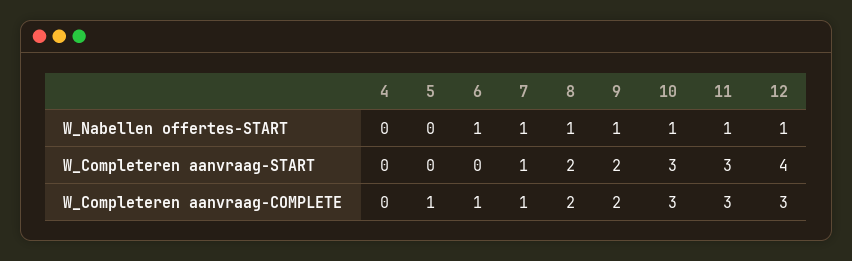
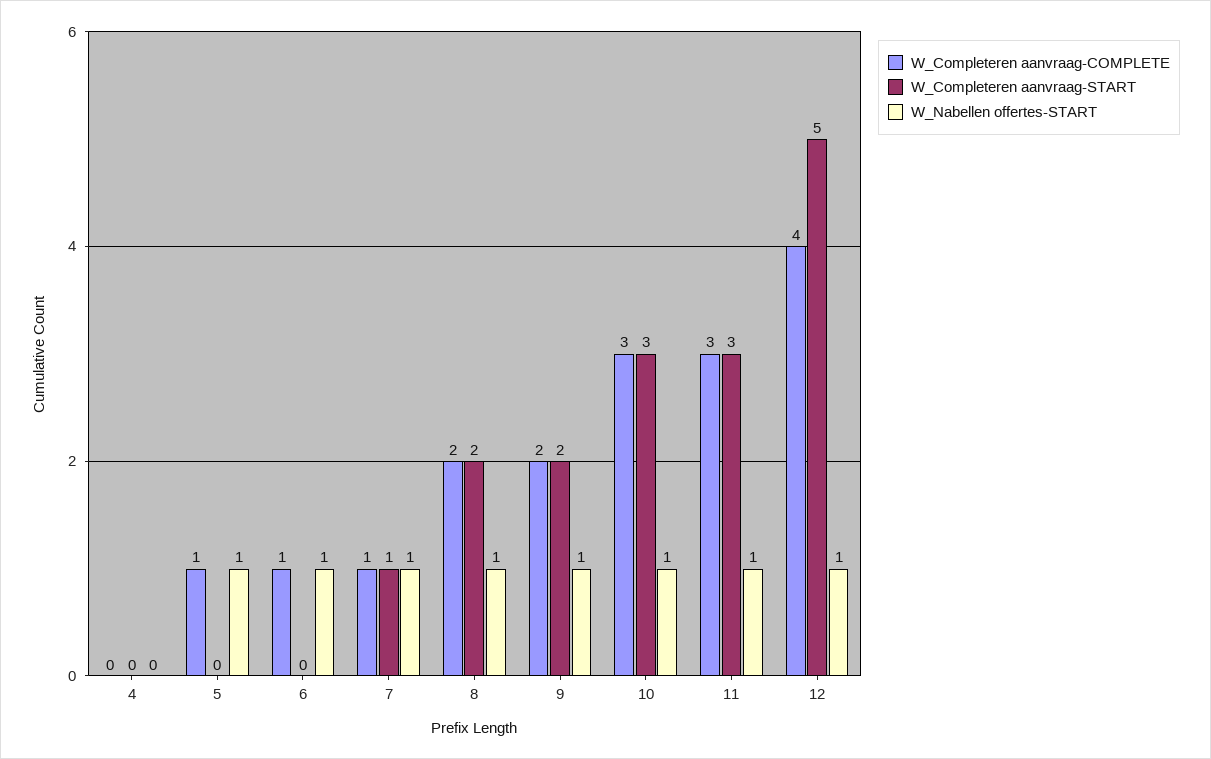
W_Nabellen offertes-START, 5: 0 -> 1
W_Completeren aanvraag-START, 12: 4 -> 5
W_Completeren aanvraag-COMPLETE, 12: 3 -> 4

